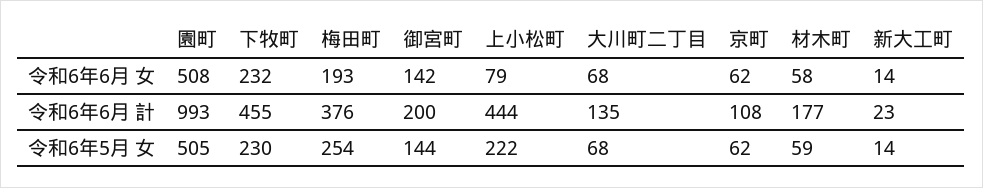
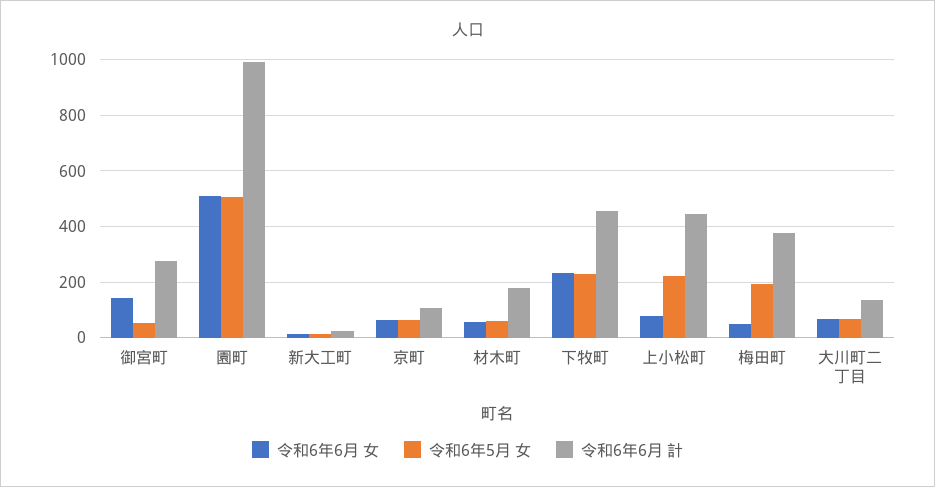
令和6年6月 女, 梅田町: 193 -> 50
令和6年6月 計, 御宮町: 200 -> 275
令和6年5月 女, 梅田町: 254 -> 200
令和6年5月 女, 御宮町: 144 -> 50

